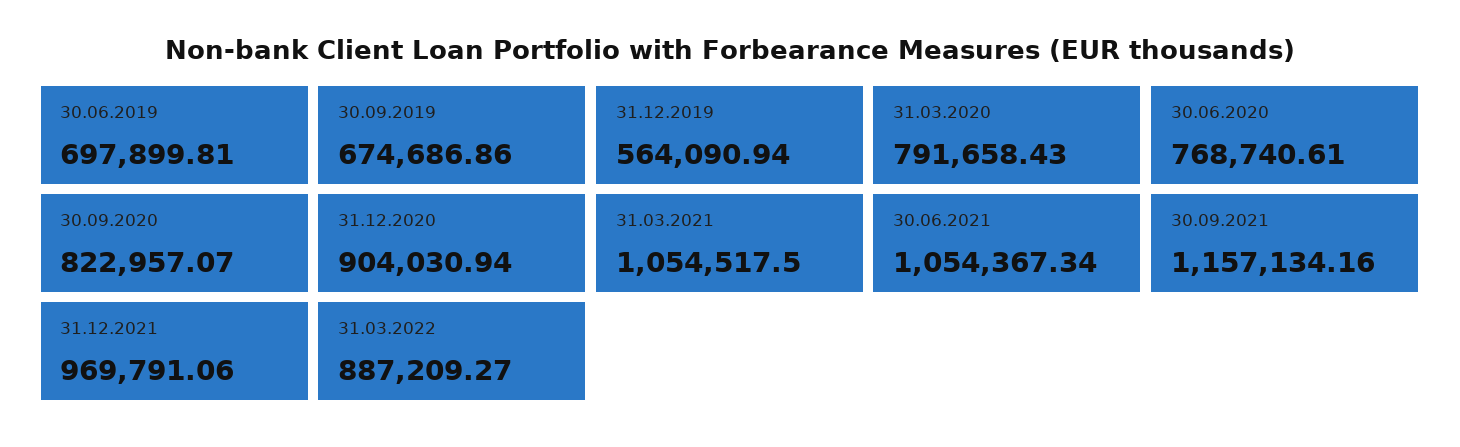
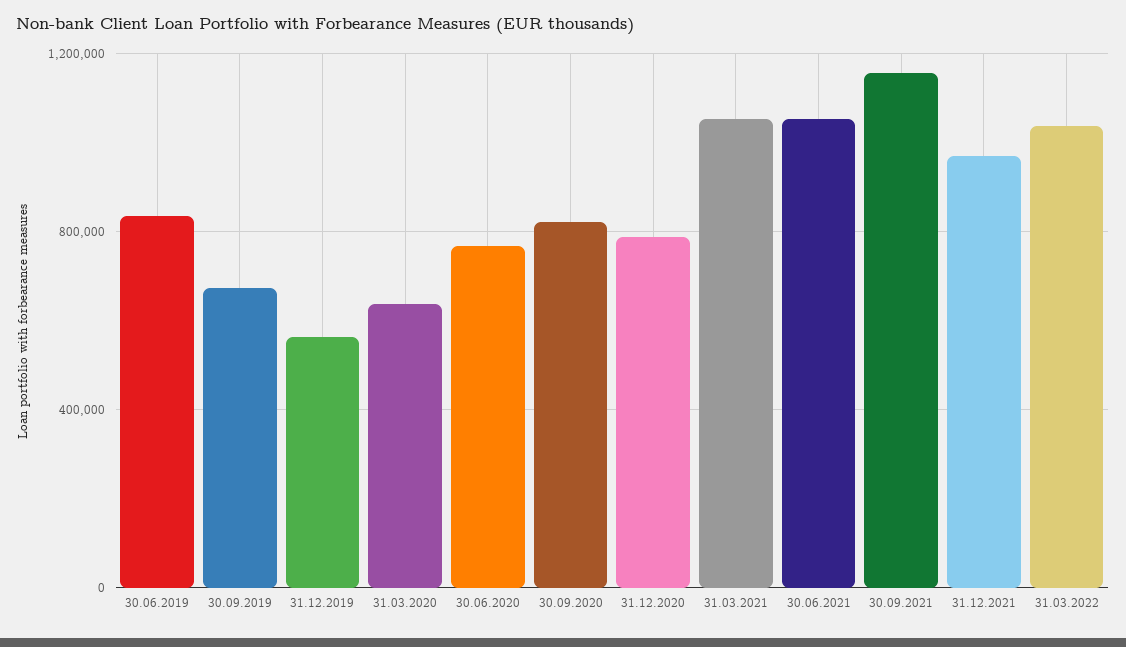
30.06.2019: 697899.81 -> 850000
31.03.2020: 791658.43 -> 650000
31.12.2020: 904030.94 -> 800000
31.03.2022: 887209.27 -> 1050000

